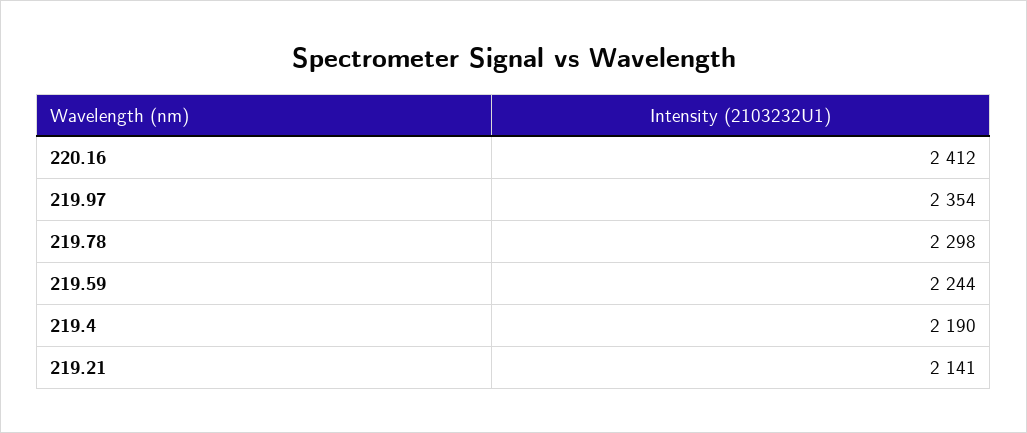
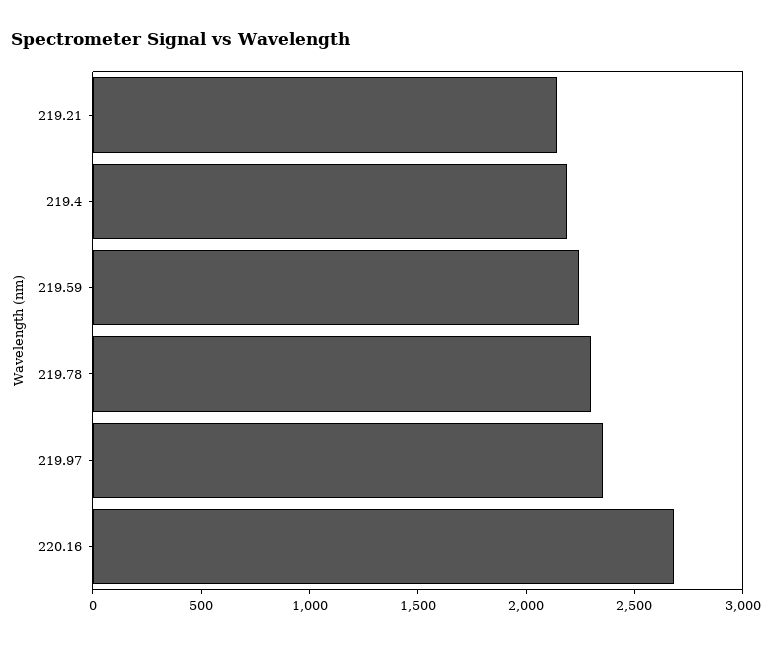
220.16: 2412 -> 2700

